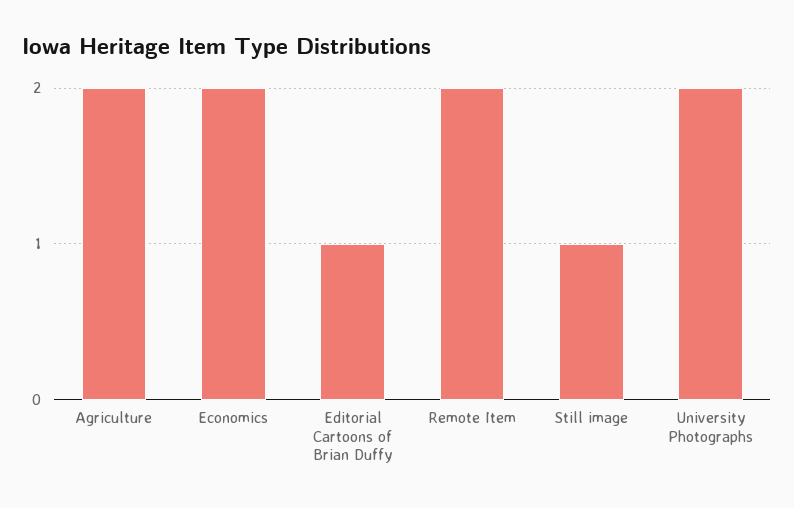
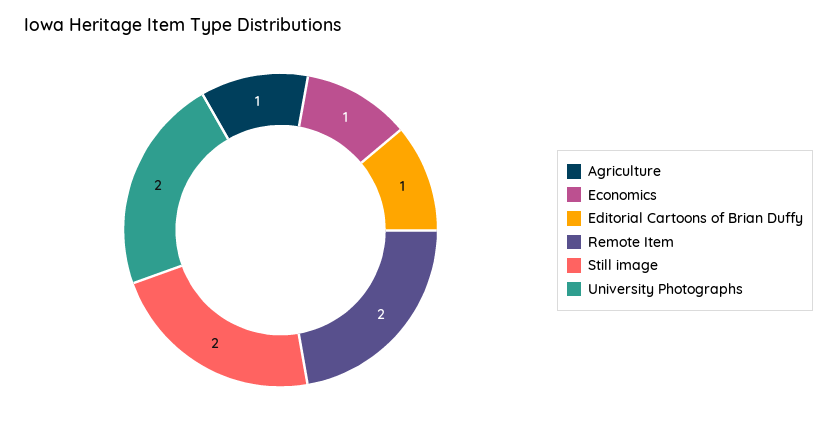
Agriculture: 2 -> 1
Economics: 2 -> 1
Still image: 1 -> 2

